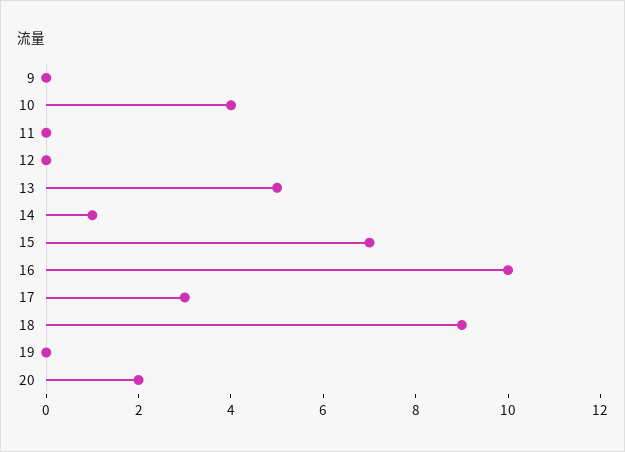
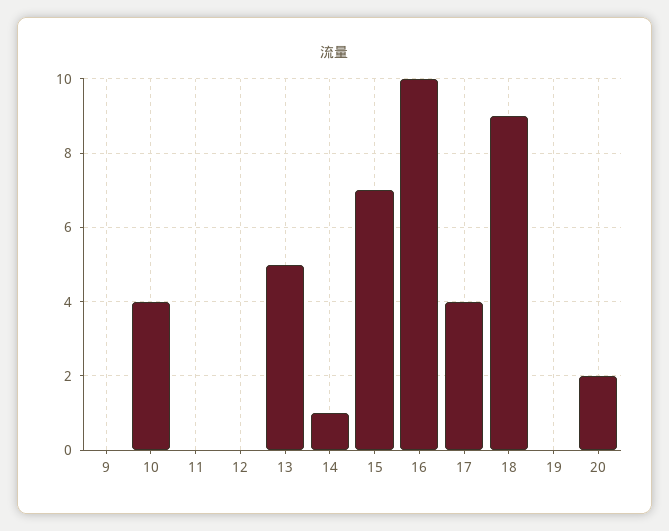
17: 3 -> 4

